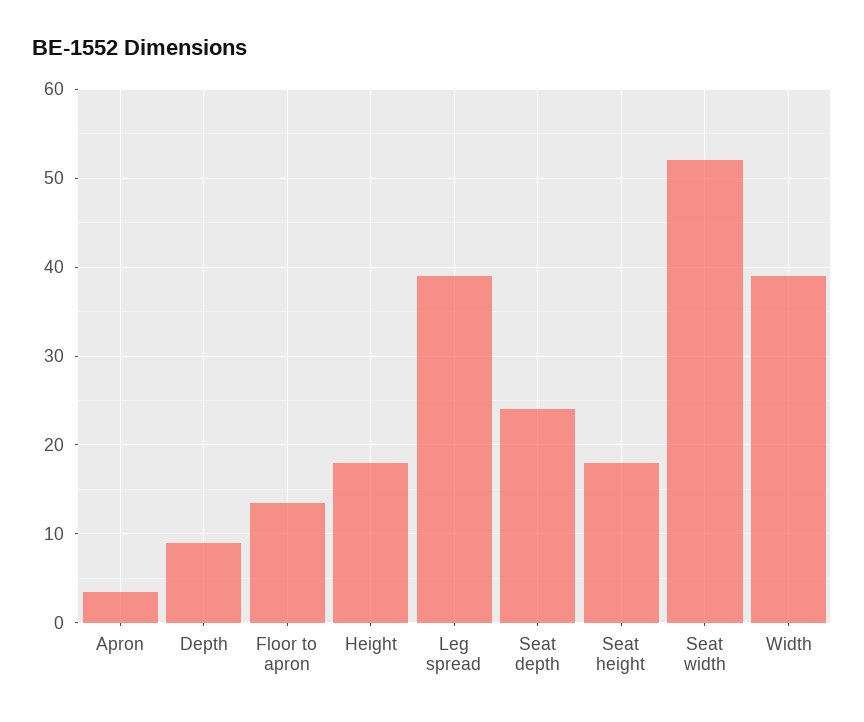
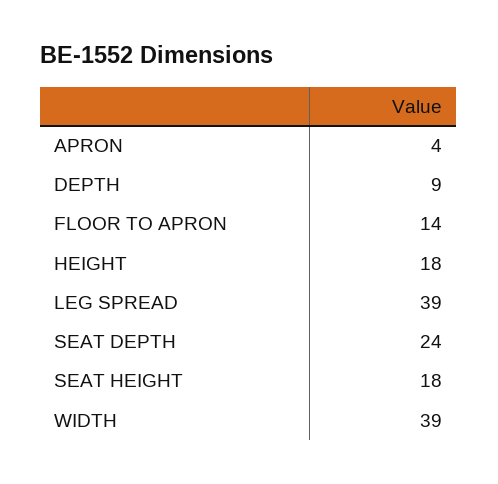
Seat width: 52 -> none

